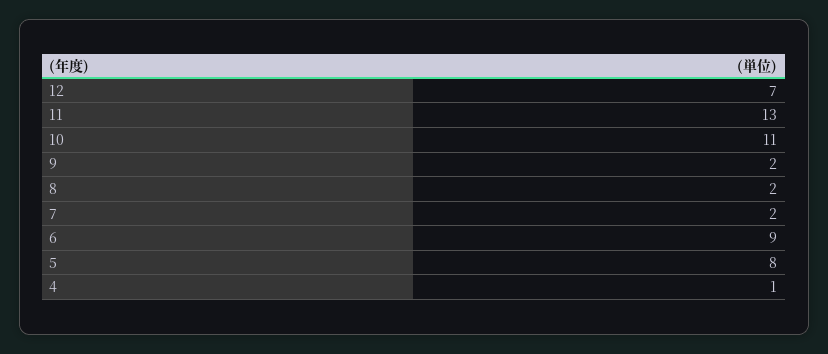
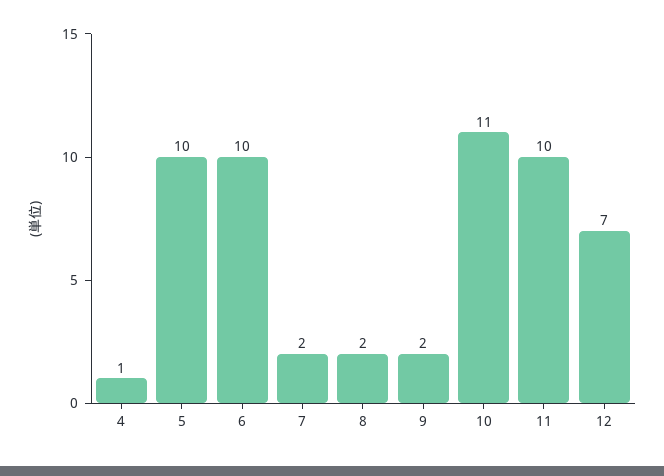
11: 13 -> 10
6: 9 -> 10
5: 8 -> 10

